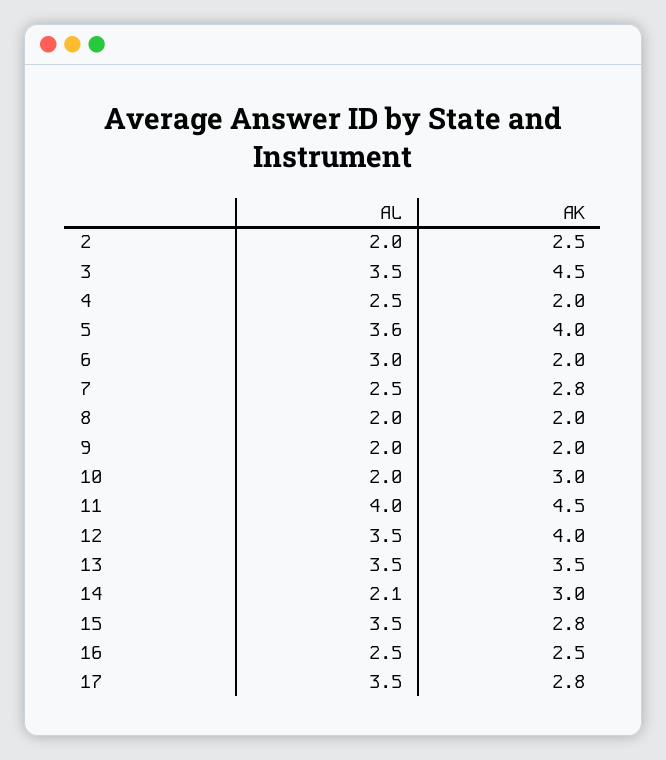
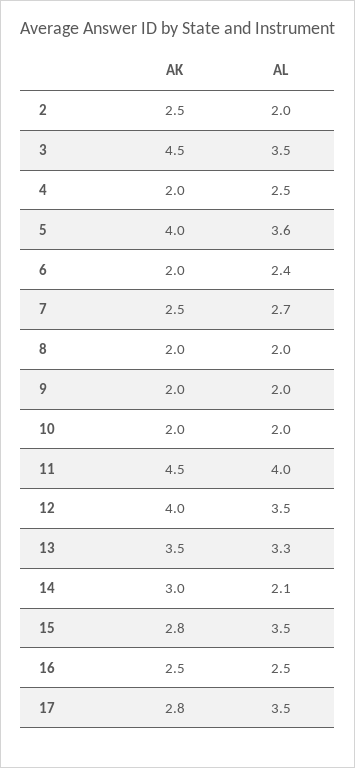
AL, 6: 3 -> 2.4
AL, 7: 2.5 -> 2.7
AK, 7: 2.8 -> 2.5
AK, 10: 3 -> 2
AL, 13: 3.5 -> 3.3

